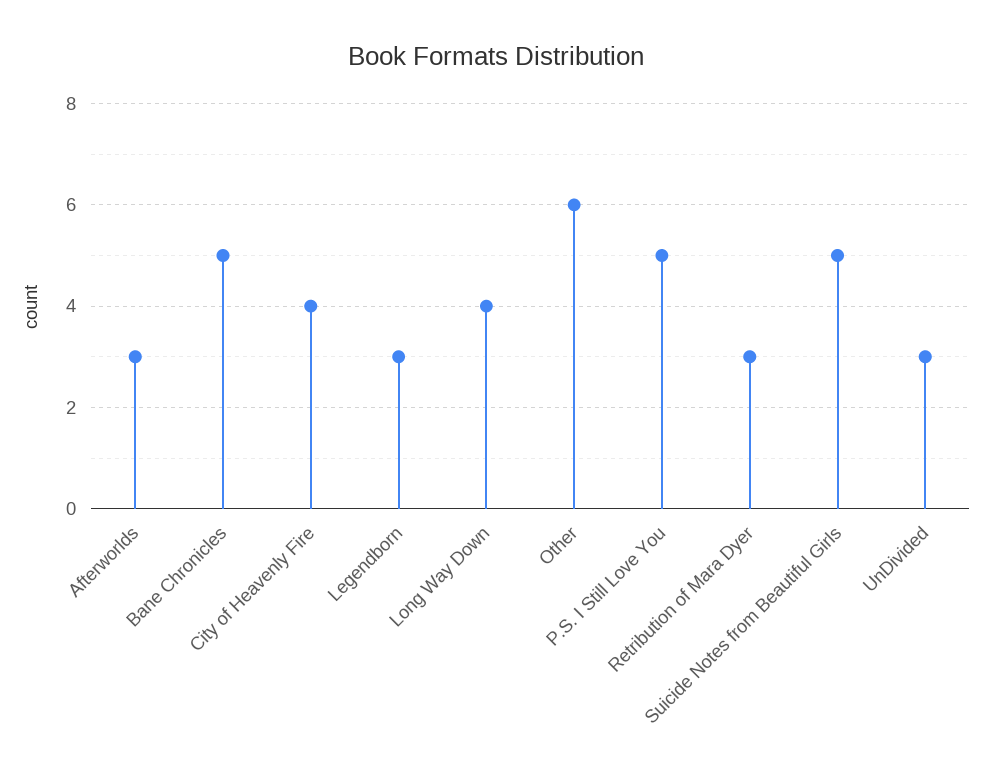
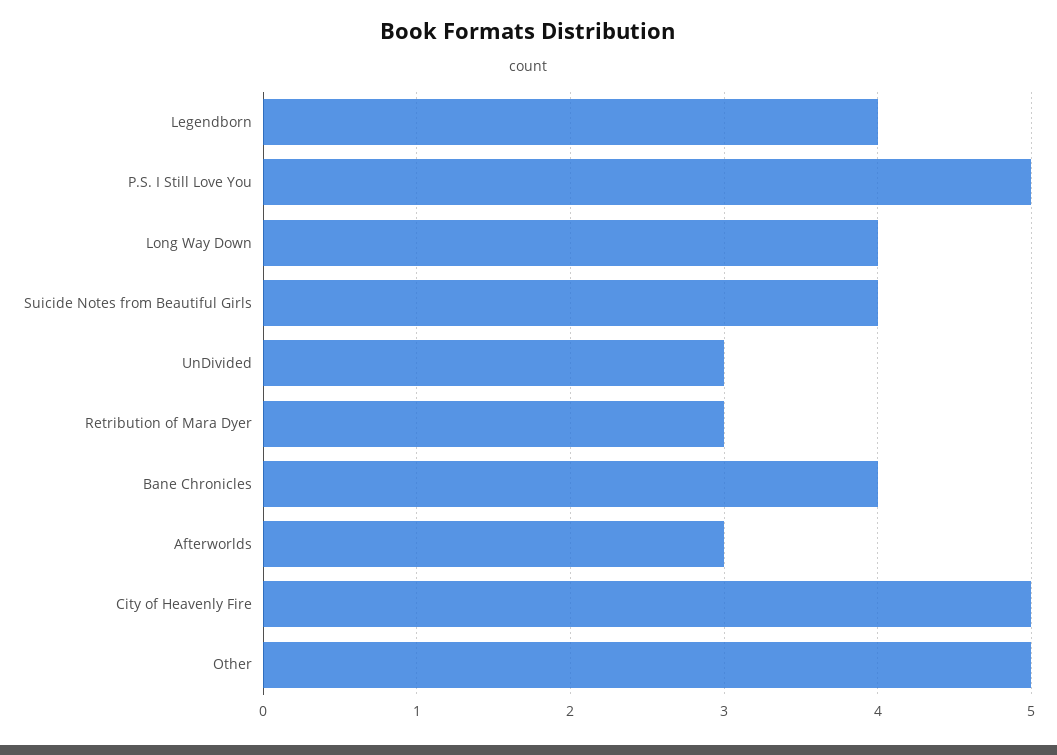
Bane Chronicles: 5 -> 4
City of Heavenly Fire: 4 -> 5
Legendborn: 3 -> 4
Other: 6 -> 5
Suicide Notes from Beautiful Girls: 5 -> 4

